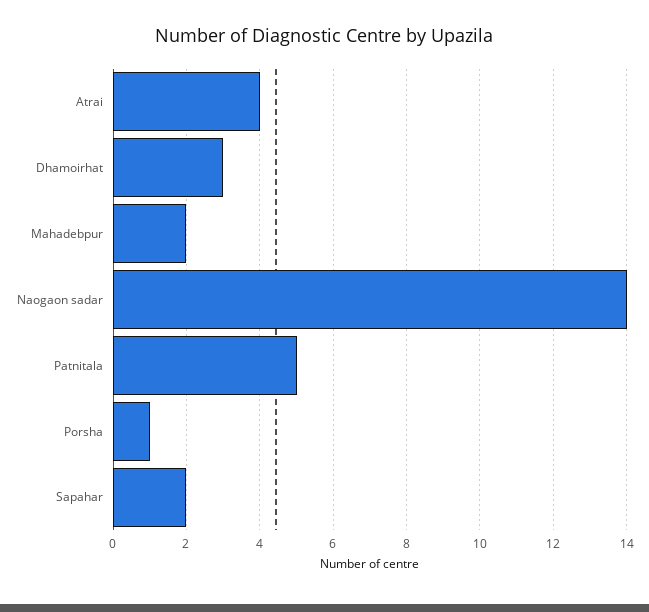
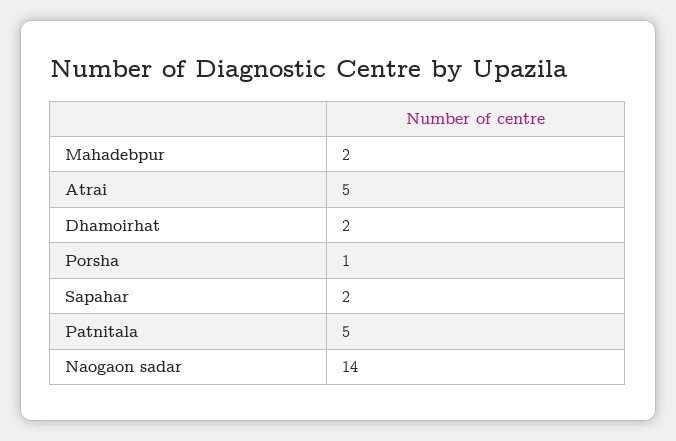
Atrai: 4 -> 5
Dhamoirhat: 3 -> 2

